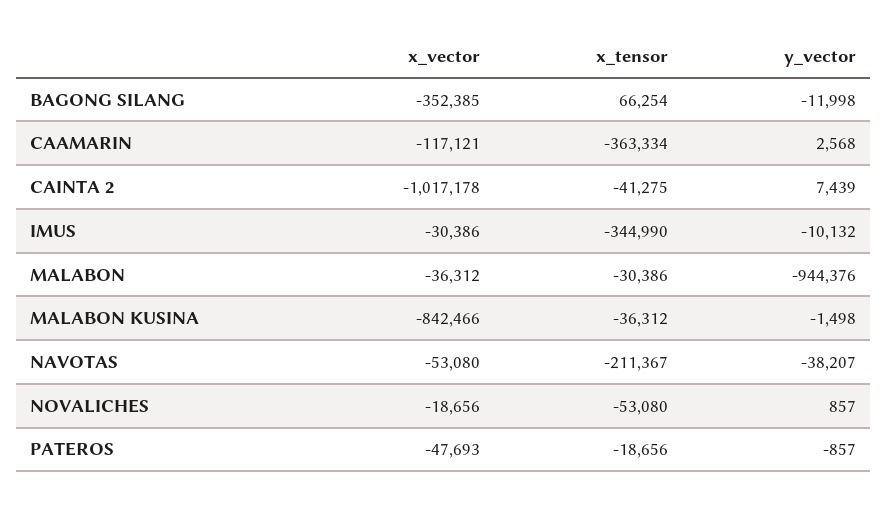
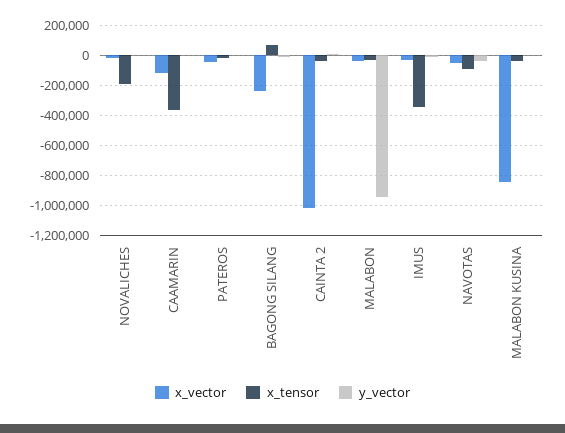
x_vector, BAGONG SILANG: -352385 -> -250000
x_tensor, NAVOTAS: -211367 -> -100000
x_tensor, NOVALICHES: -53080 -> -200000

